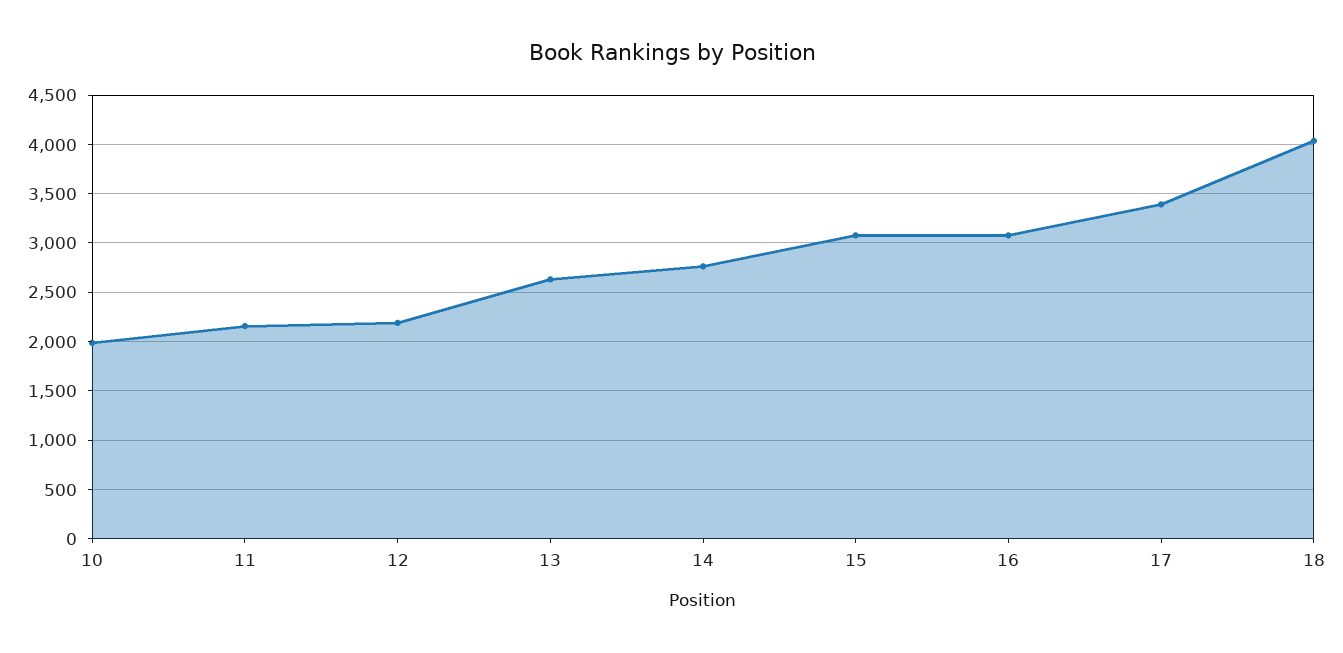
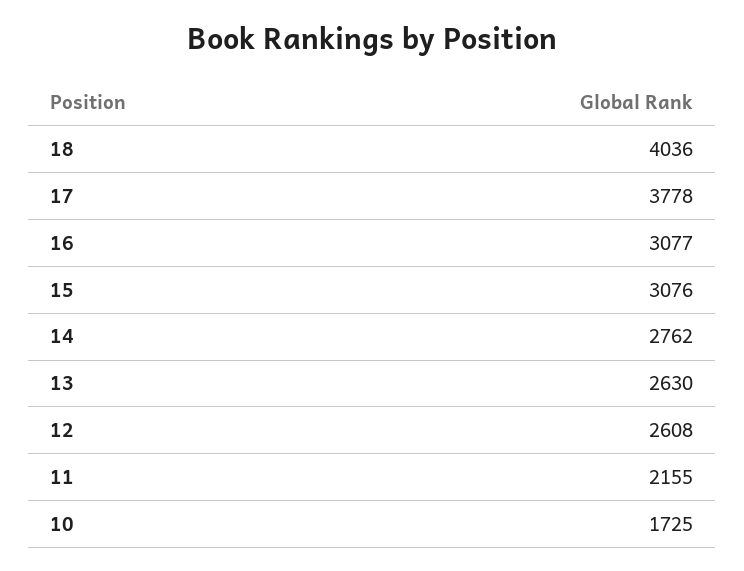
10: 2000 -> 1725
12: 2200 -> 2608
17: 3400 -> 3778

